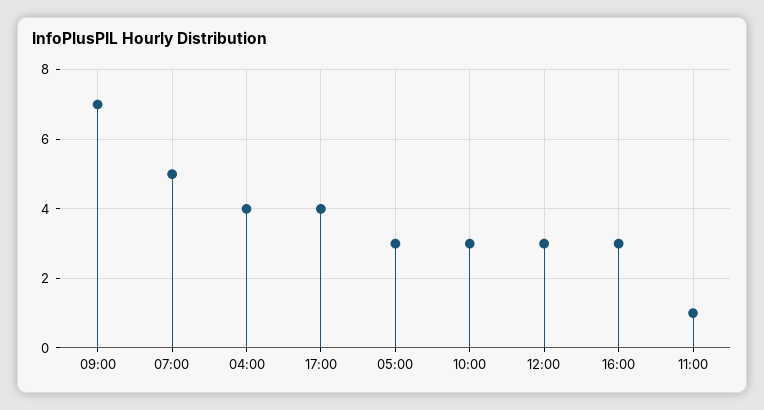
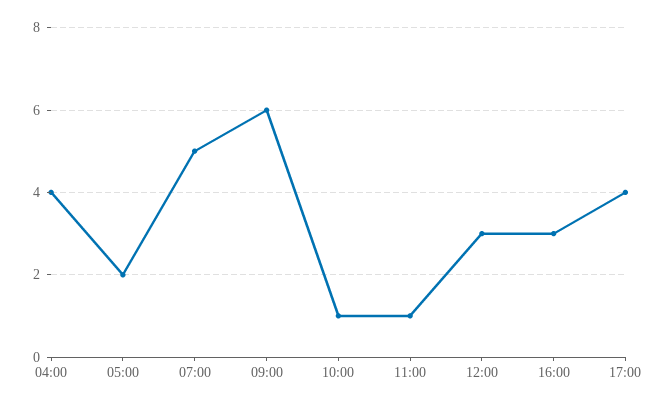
09:00: 7 -> 6
05:00: 3 -> 2
10:00: 3 -> 1

